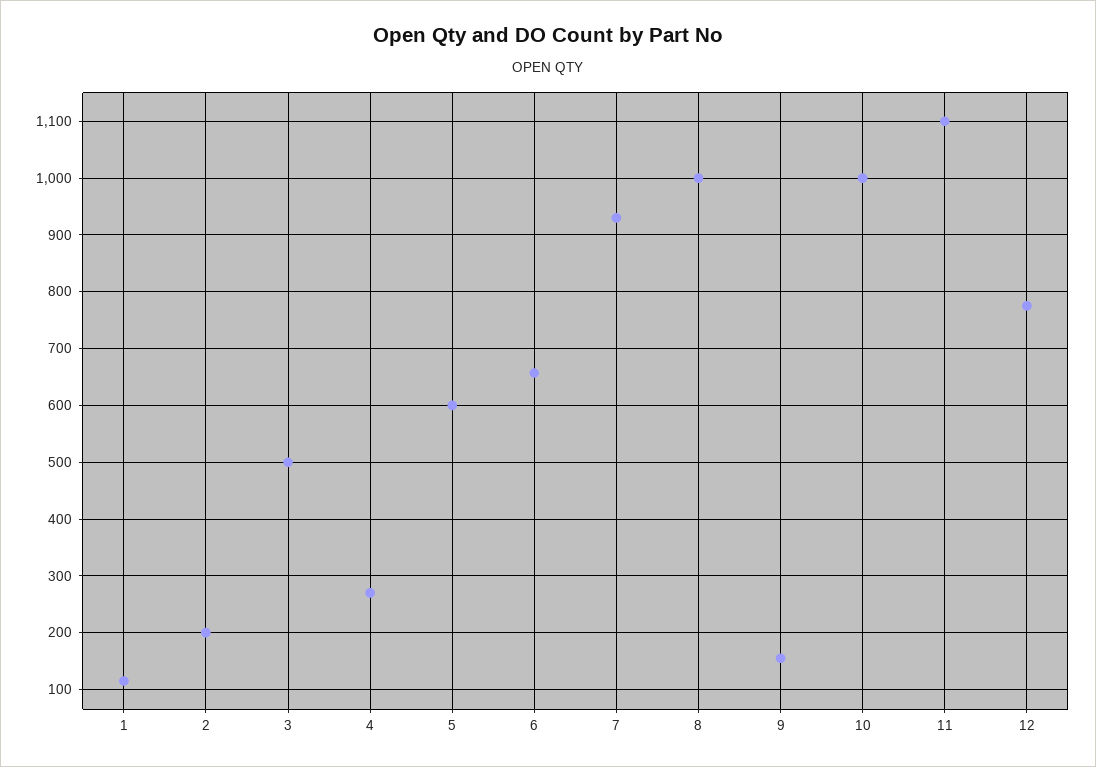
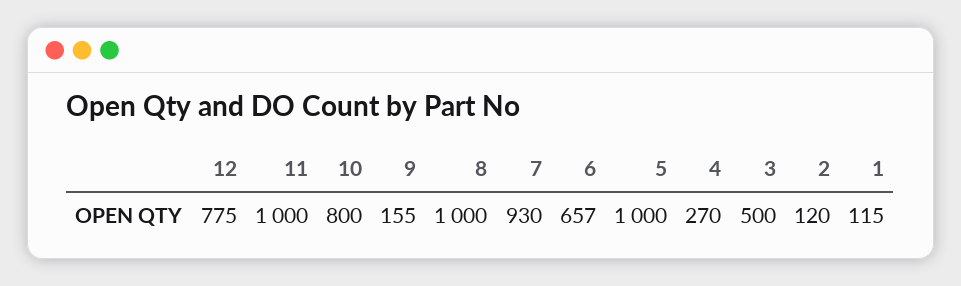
2: 200 -> 120
5: 600 -> 1000
10: 1000 -> 800
11: 1100 -> 1000

